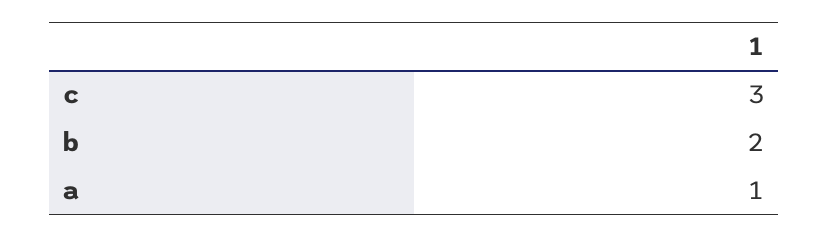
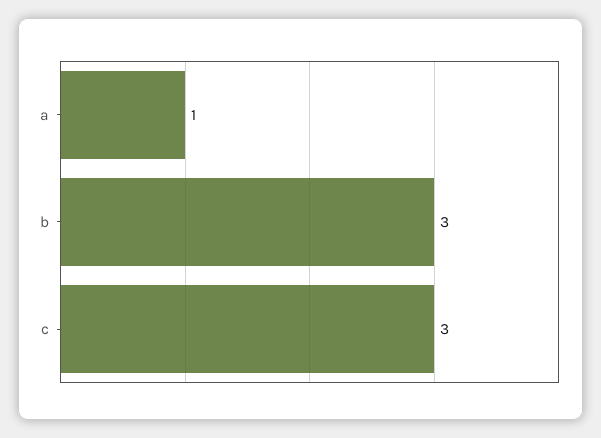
b: 2 -> 3

